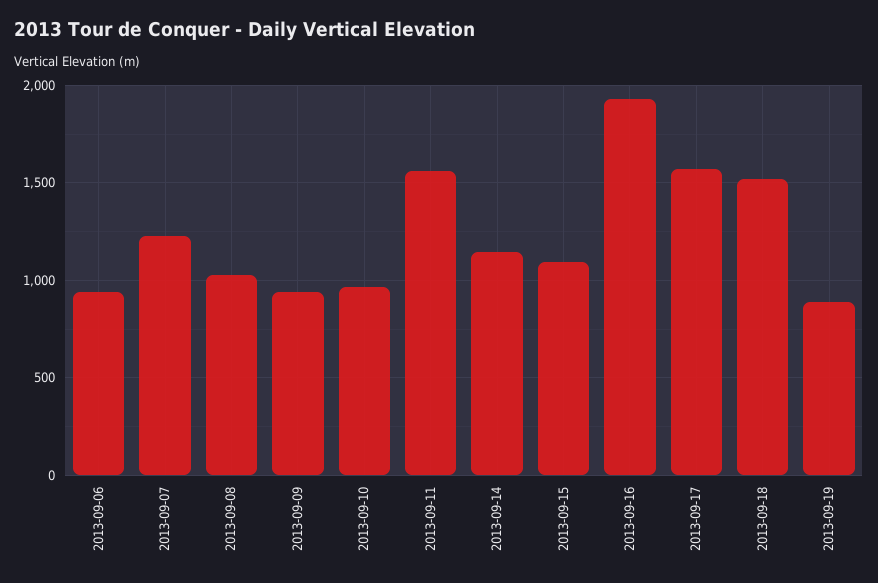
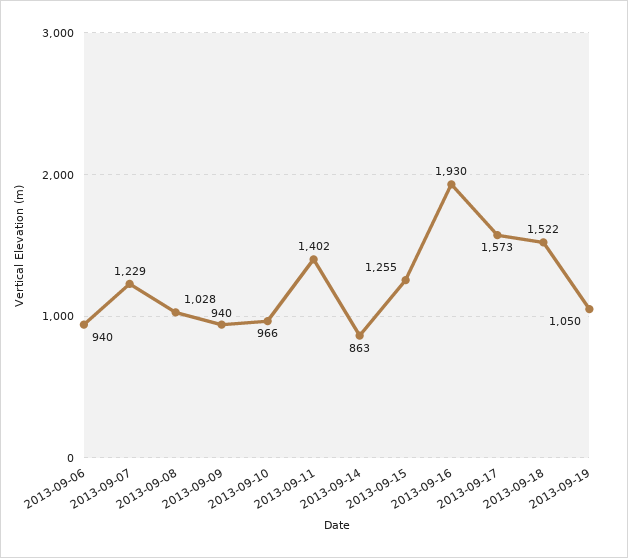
2013-09-11: 1550 -> 1402
2013-09-14: 1150 -> 863
2013-09-15: 1100 -> 1255
2013-09-19: 900 -> 1050

